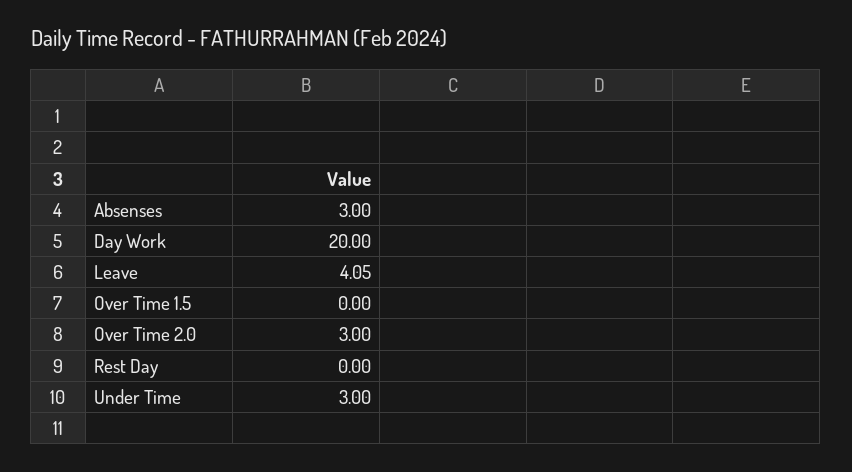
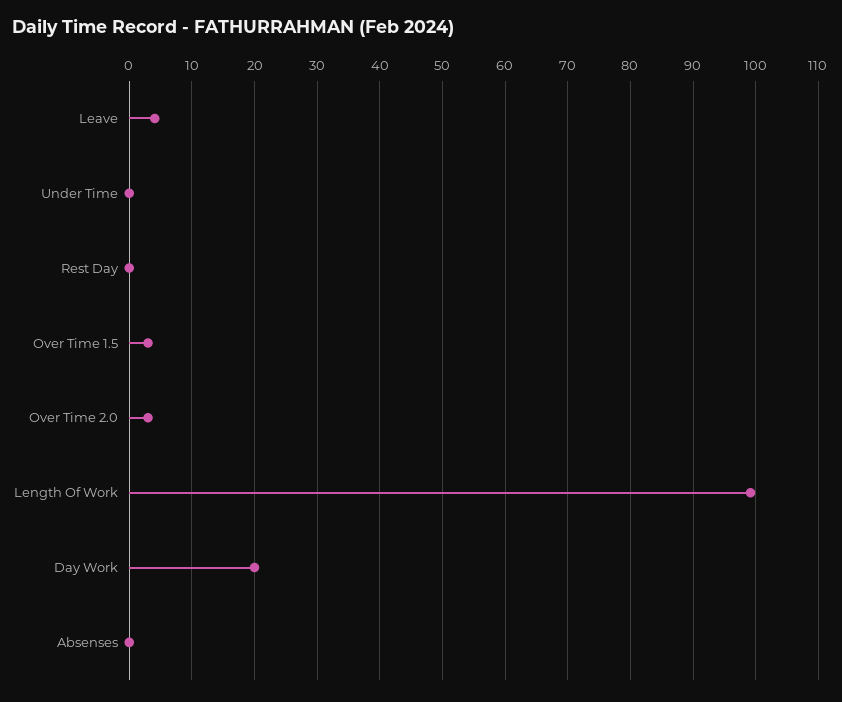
Absenses: 3 -> 0
Over Time 1.5: 0 -> 3
Under Time: 3 -> 0
Length Of Work: none -> 99

